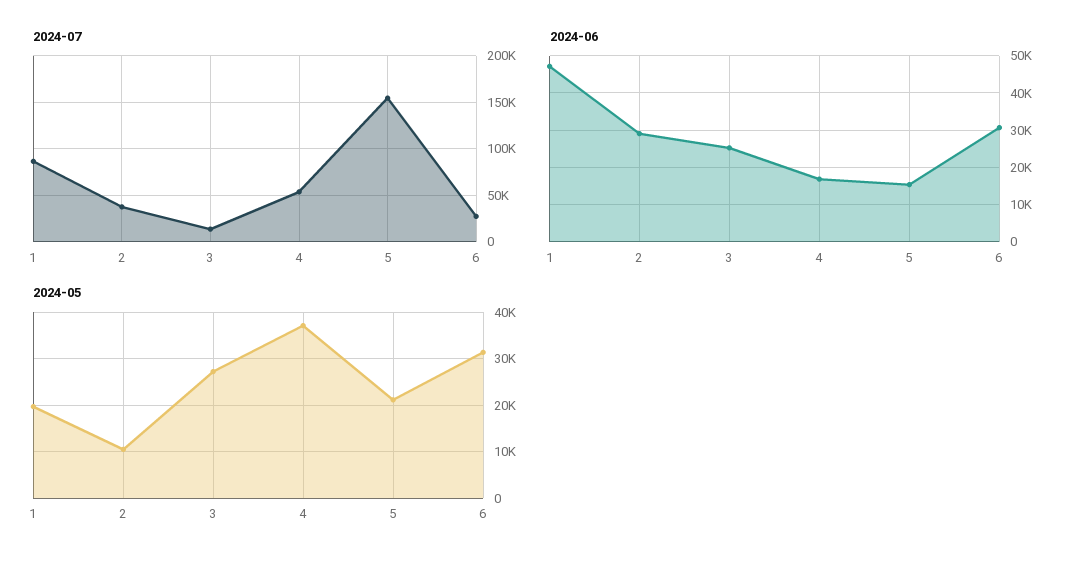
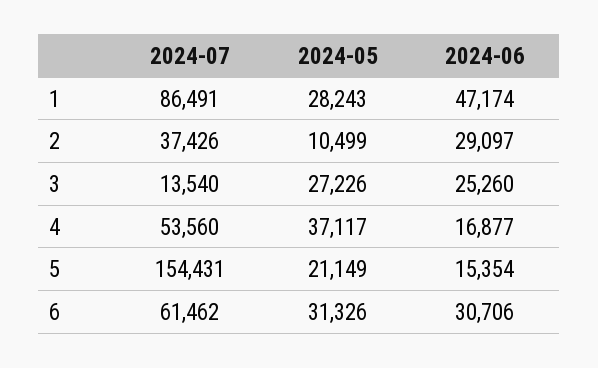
2024-07, 6: 30000 -> 61462
2024-05, 1: 20000 -> 28243

